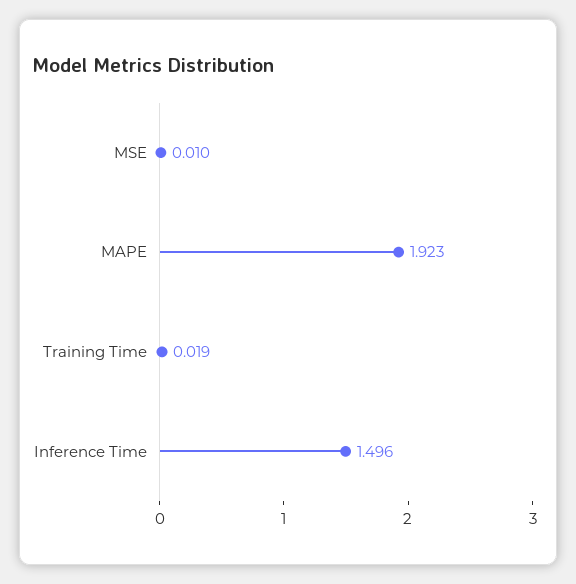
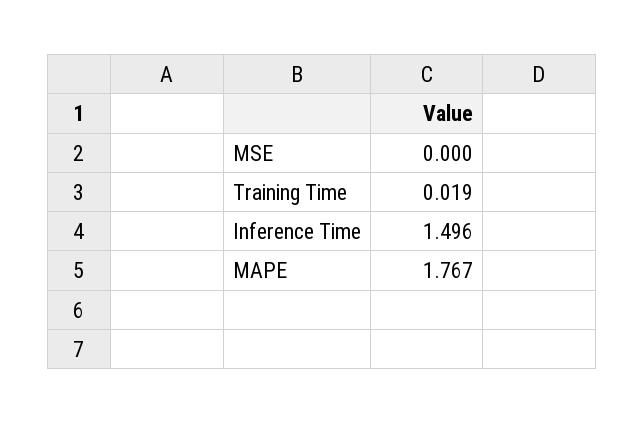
MSE: 0.01 -> 0
MAPE: 1.923 -> 1.767

